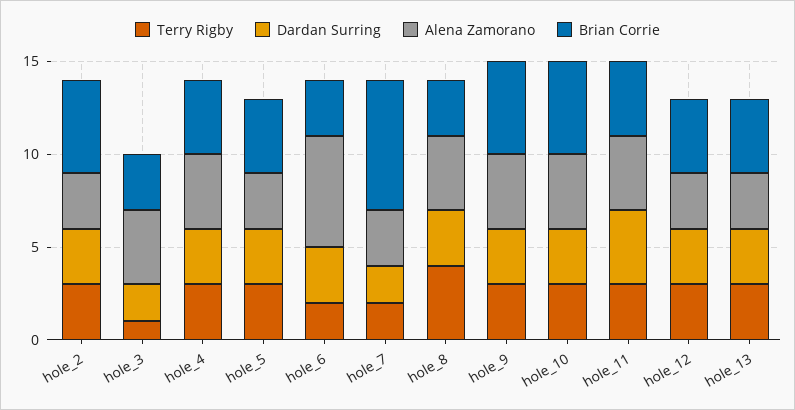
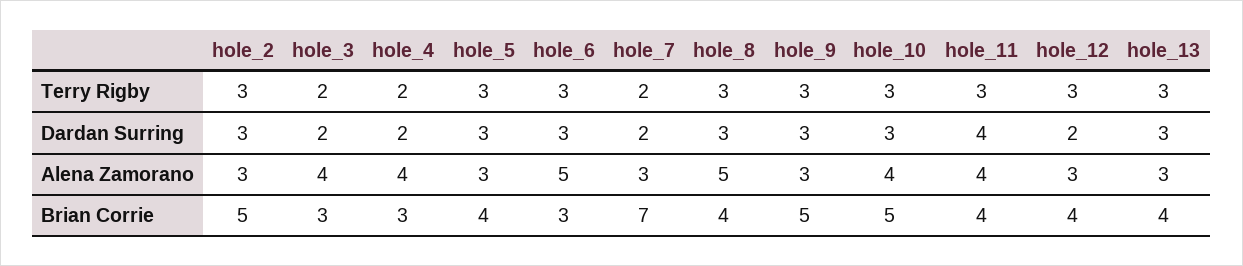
Terry Rigby, hole_3: 1 -> 2
Terry Rigby, hole_4: 3 -> 2
Dardan Surring, hole_4: 3 -> 2
Brian Corrie, hole_4: 4 -> 3
Terry Rigby, hole_6: 2 -> 3
Alena Zamorano, hole_6: 6 -> 5
Terry Rigby, hole_8: 4 -> 3
Alena Zamorano, hole_8: 4 -> 5
Brian Corrie, hole_8: 3 -> 4
Alena Zamorano, hole_9: 4 -> 3
Dardan Surring, hole_12: 3 -> 2

